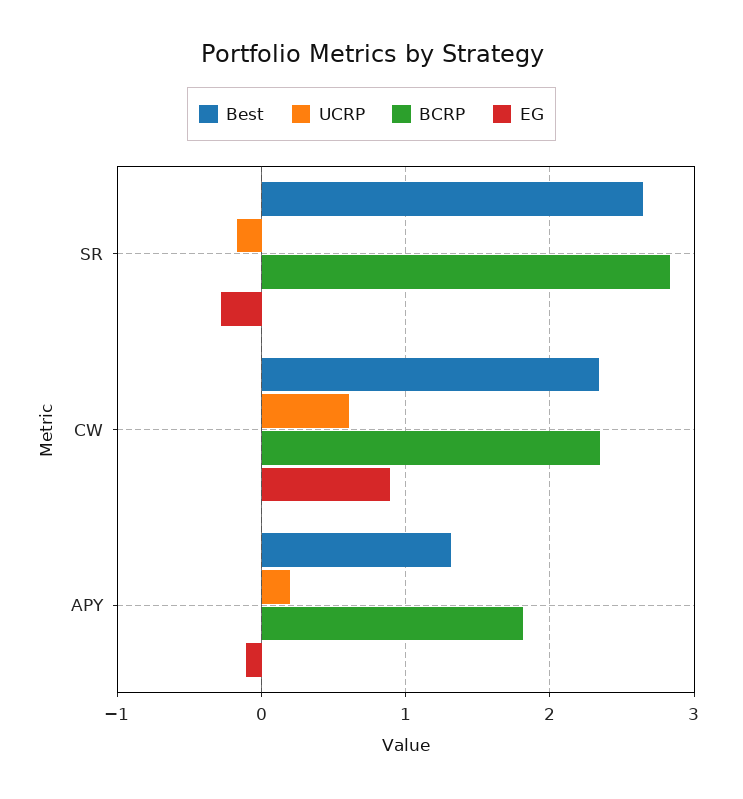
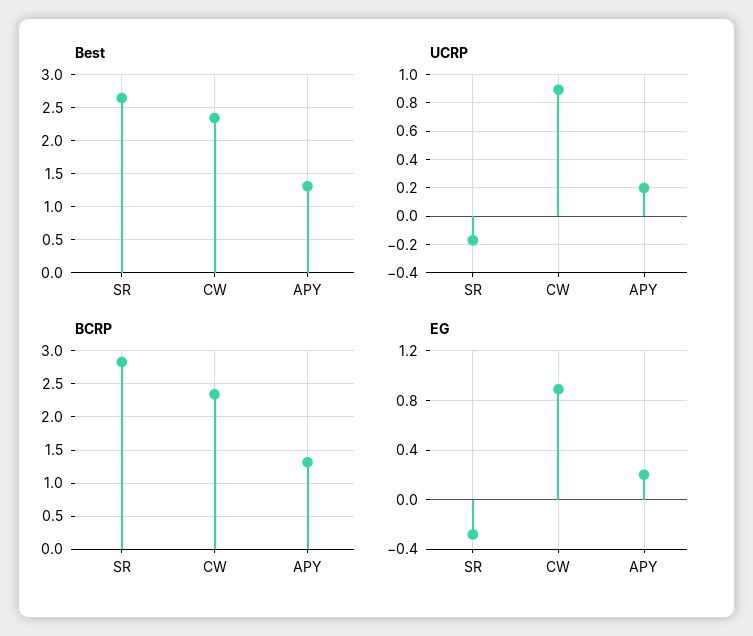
UCRP, CW: 0.6 -> 0.9
BCRP, APY: 1.8 -> 1.3
EG, APY: -0.1 -> 0.2

